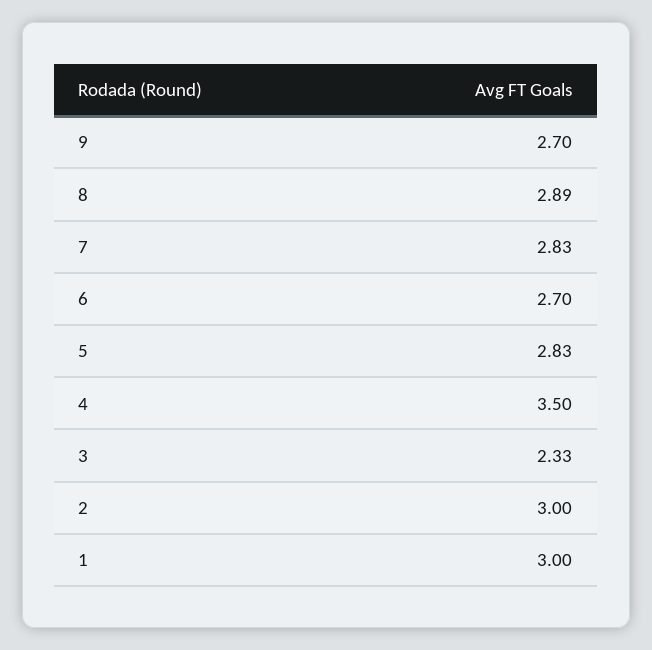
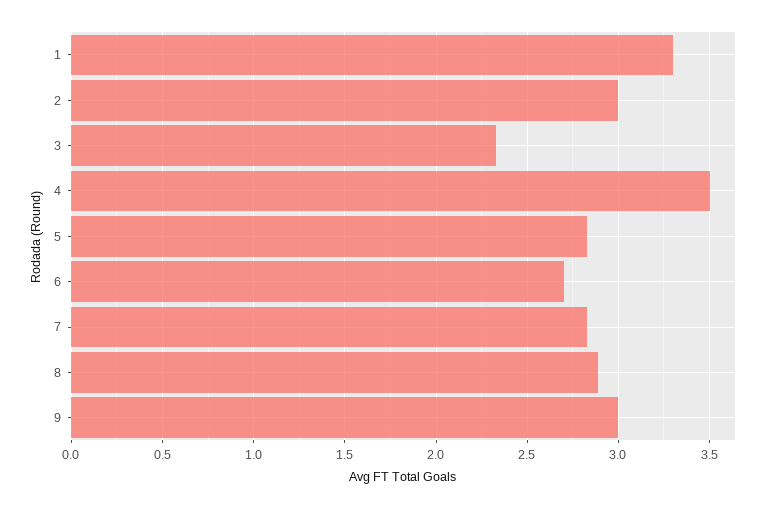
9: 2.7 -> 3
1: 3 -> 3.3

